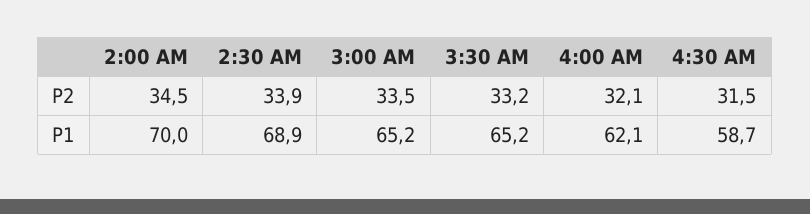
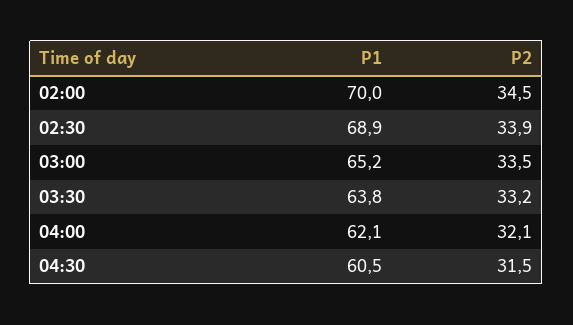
3:30 AM, P1: 65.2 -> 63.8
4:30 AM, P1: 58.7 -> 60.5

